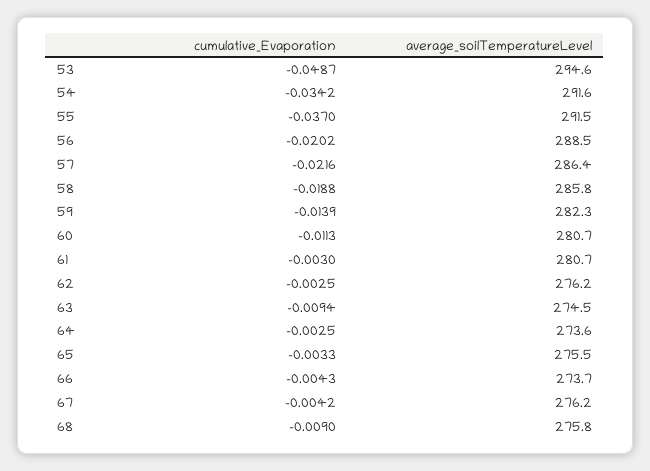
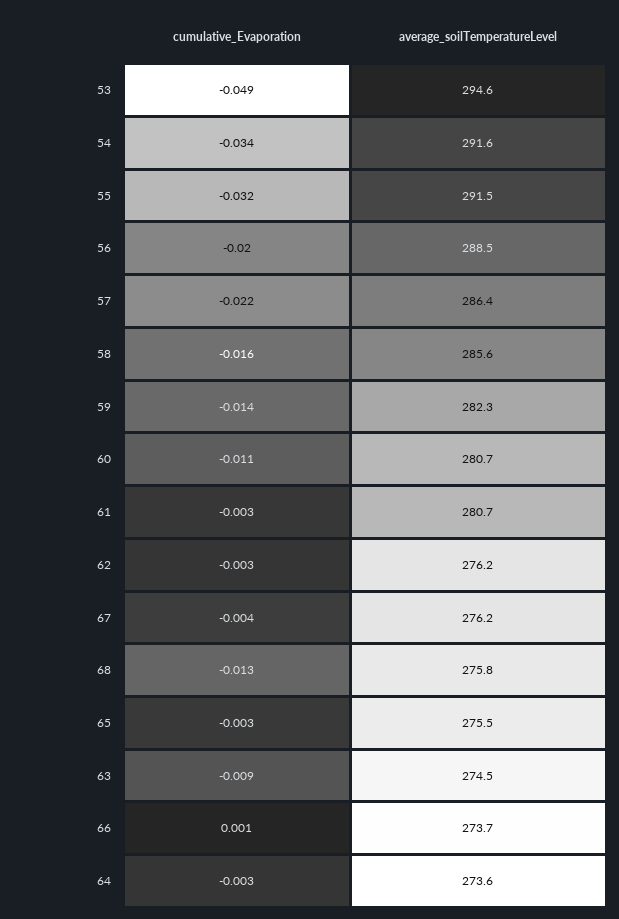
cumulative_Evaporation, 55: -0.037 -> -0.032
cumulative_Evaporation, 58: -0.0188 -> -0.016
average_soilTemperatureLevel, 58: 285.8 -> 285.6
cumulative_Evaporation, 66: -0.0043 -> 0.001
cumulative_Evaporation, 68: -0.009 -> -0.013

